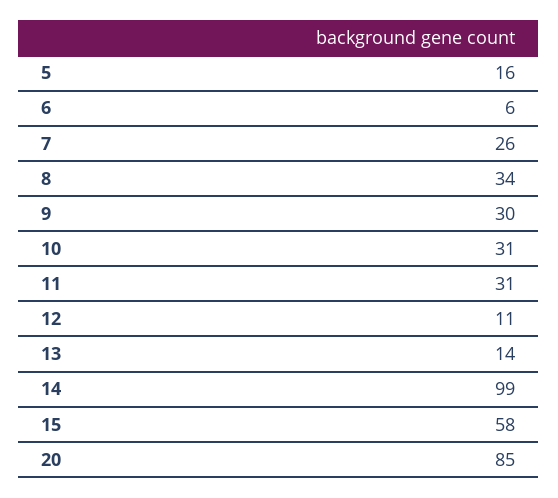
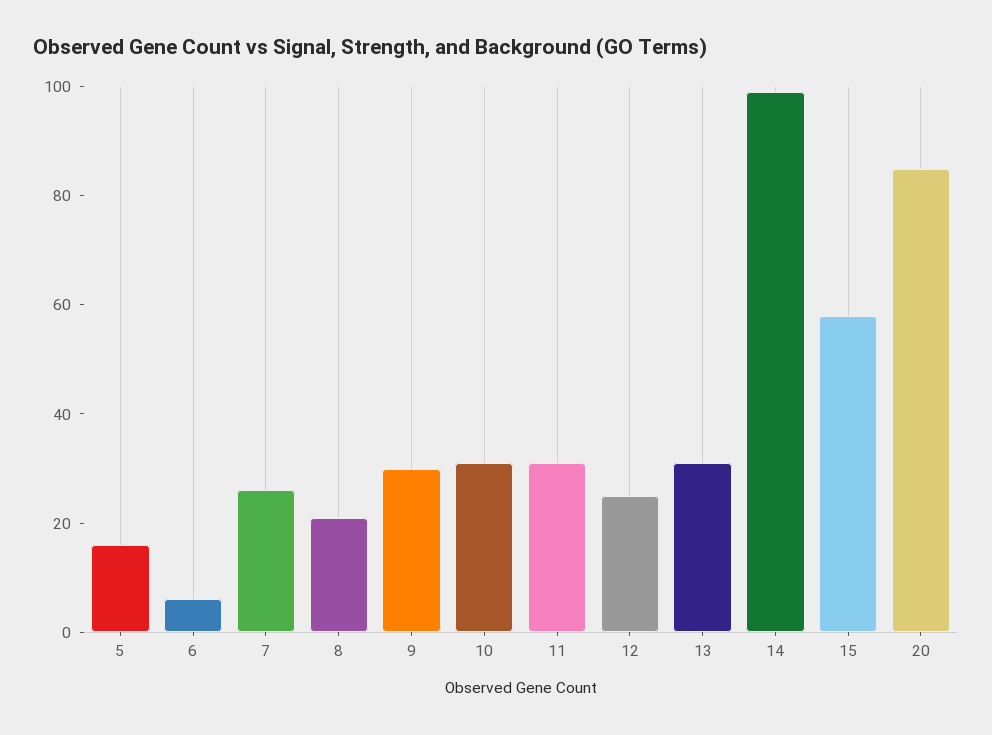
8: 34 -> 20
12: 11 -> 25
13: 14 -> 30

